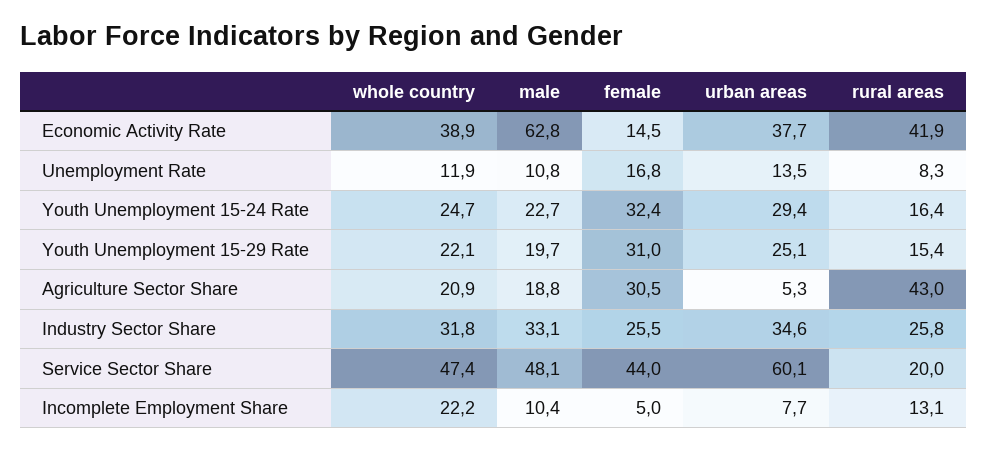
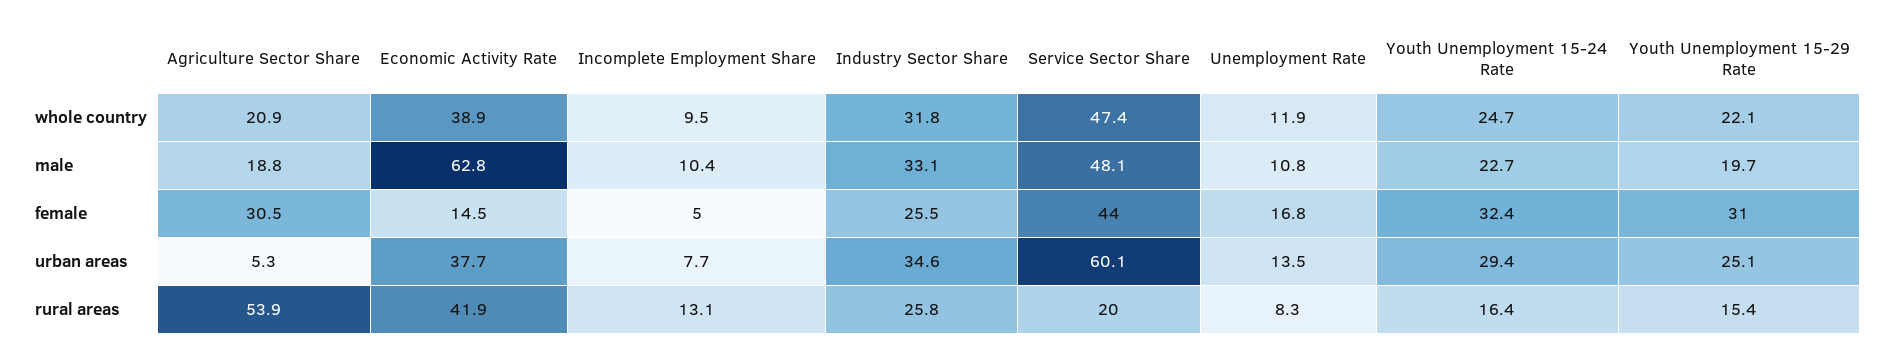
rural areas, Agriculture Sector Share: 43 -> 53.9
whole country, Incomplete Employment Share: 22.2 -> 9.5

